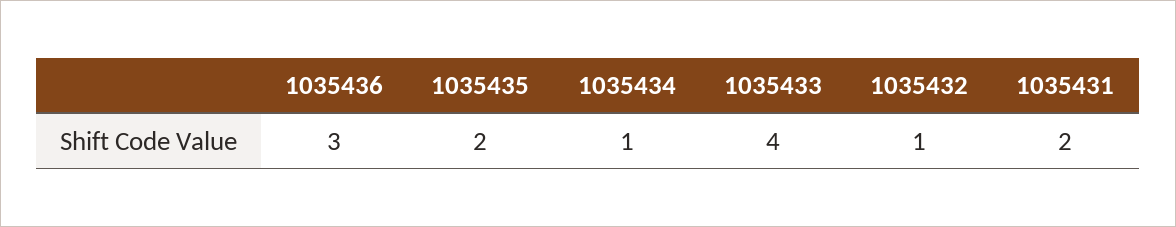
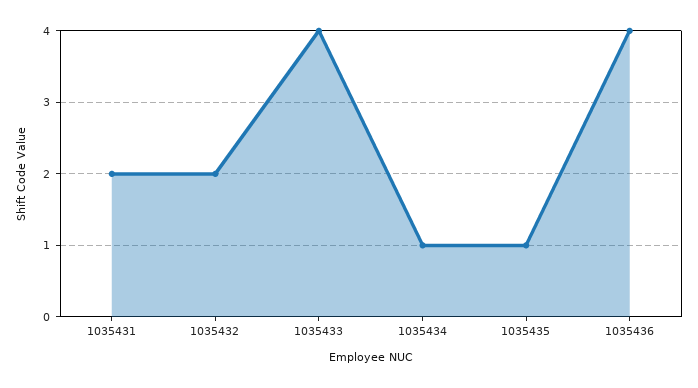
1035436: 3 -> 4
1035435: 2 -> 1
1035432: 1 -> 2

